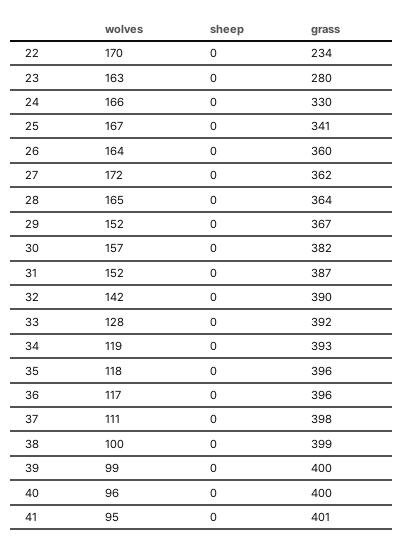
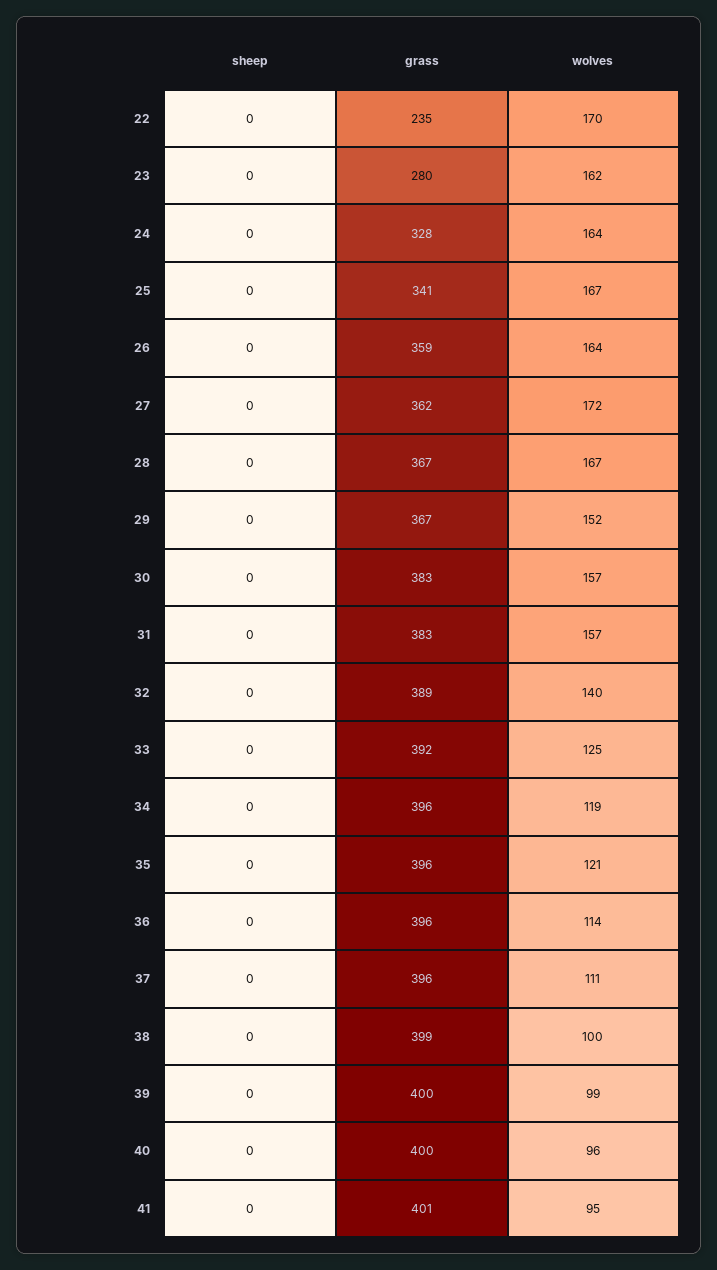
grass, 22: 234 -> 235
wolves, 23: 163 -> 162
wolves, 24: 166 -> 164
grass, 24: 330 -> 328
grass, 26: 360 -> 359
wolves, 28: 165 -> 167
grass, 28: 364 -> 367
grass, 30: 382 -> 383
wolves, 31: 152 -> 157
grass, 31: 387 -> 383
wolves, 32: 142 -> 140
grass, 32: 390 -> 389
wolves, 33: 128 -> 125
grass, 34: 393 -> 396
wolves, 35: 118 -> 121
wolves, 36: 117 -> 114
grass, 37: 398 -> 396

